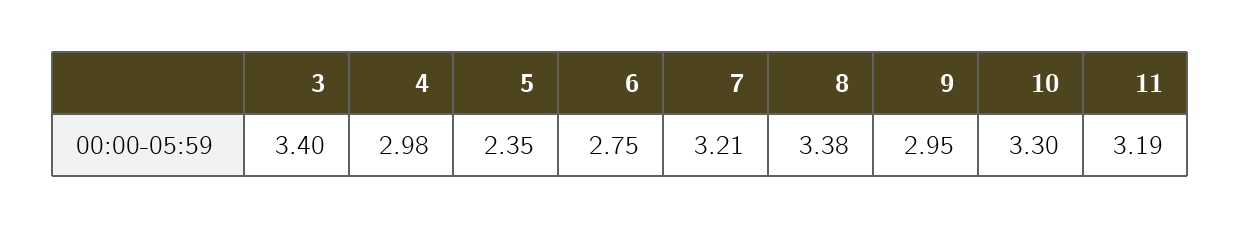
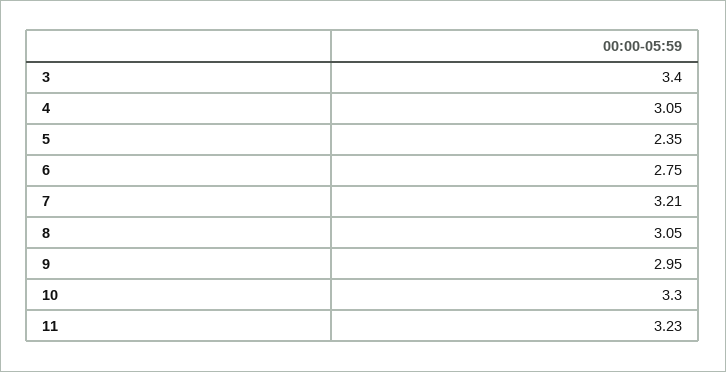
4: 2.98 -> 3.05
8: 3.38 -> 3.05
11: 3.19 -> 3.23

